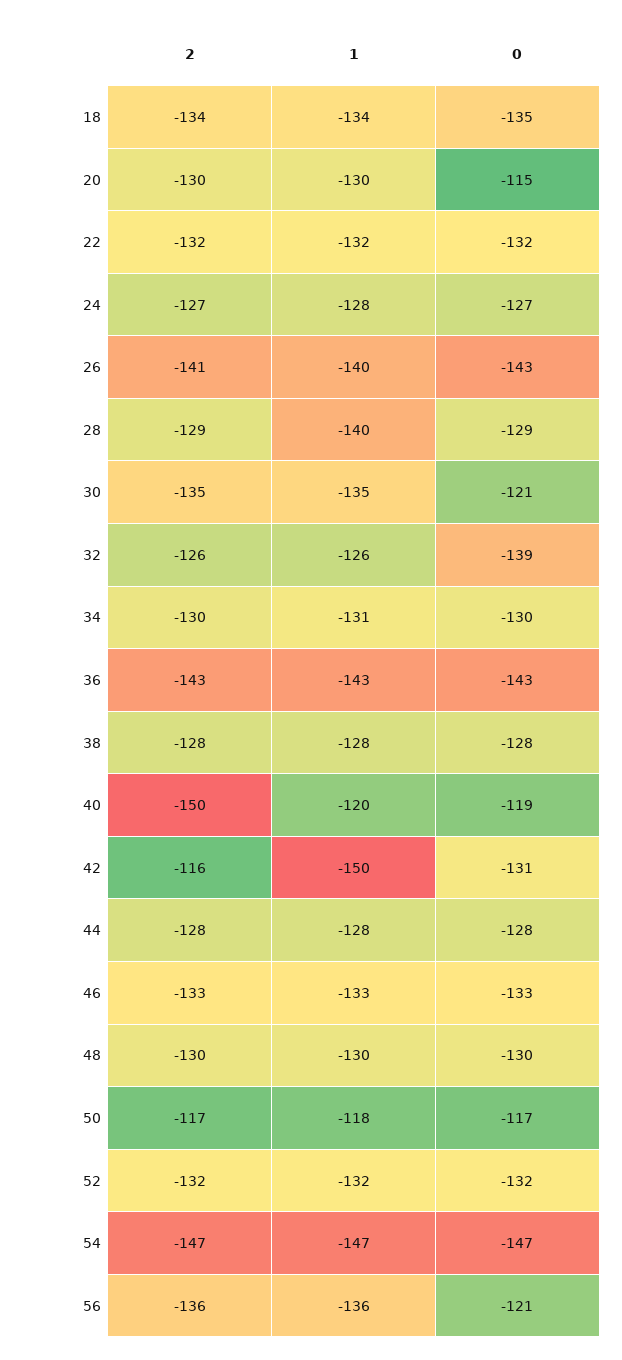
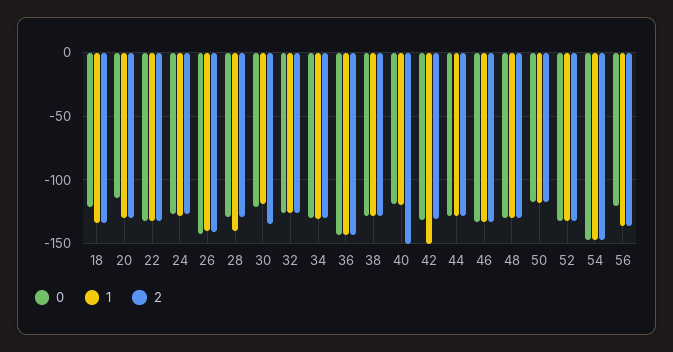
0, 18: -135 -> -120
1, 30: -135 -> -120
0, 32: -139 -> -125
2, 42: -116 -> -130

